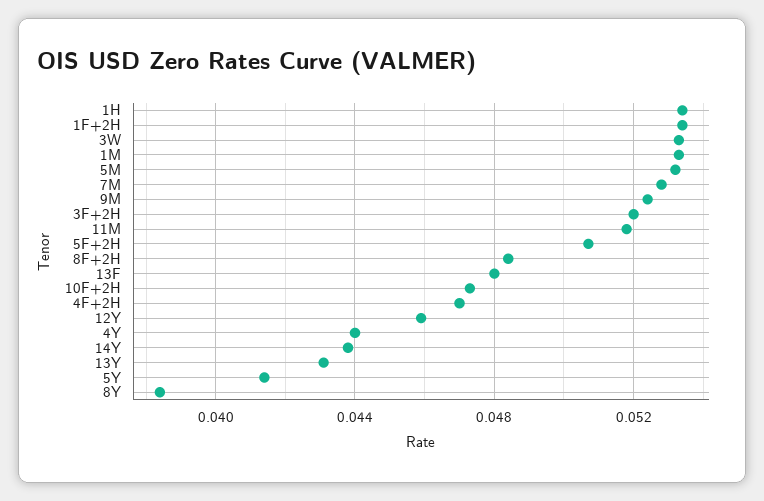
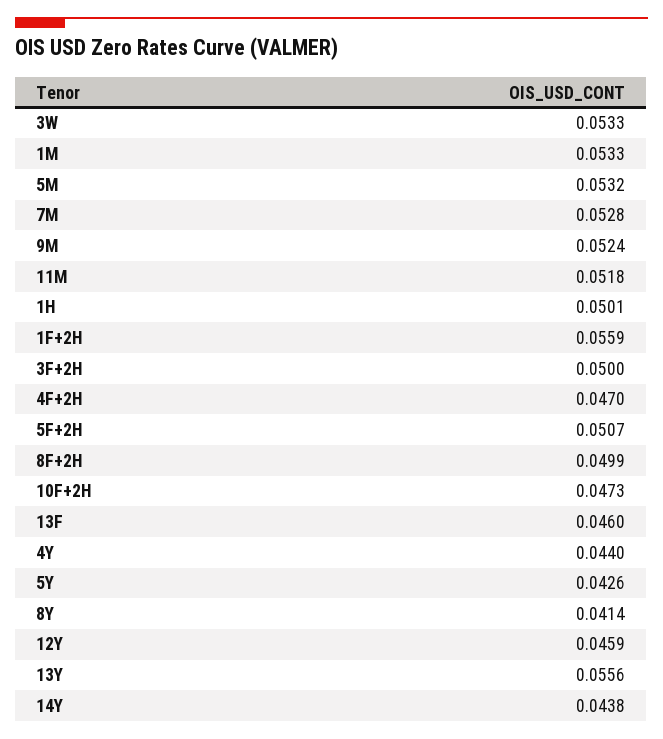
1H: 0.0535 -> 0.0501
1F+2H: 0.0535 -> 0.0559
3F+2H: 0.052 -> 0.05
8F+2H: 0.0485 -> 0.0499
13F: 0.048 -> 0.046
13Y: 0.043 -> 0.0556
5Y: 0.0415 -> 0.0426
8Y: 0.0385 -> 0.0414

